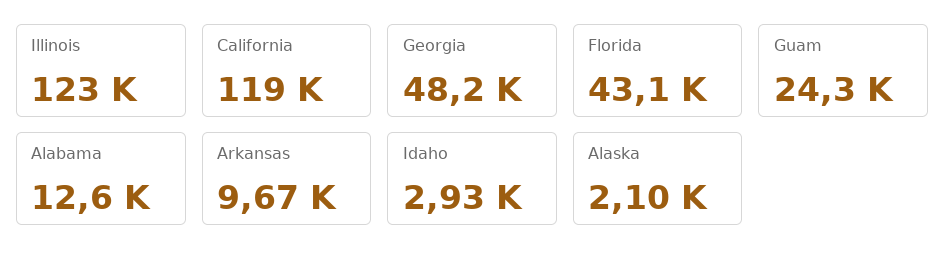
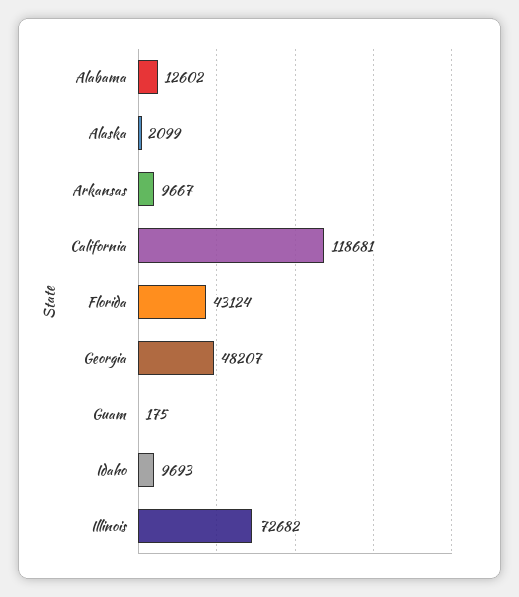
Illinois: 123000 -> 72682
Guam: 24300 -> 175
Idaho: 2930 -> 9693

